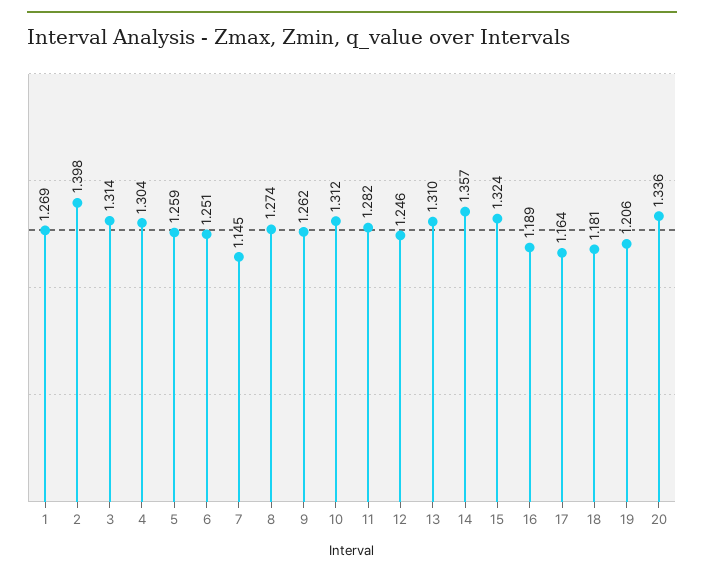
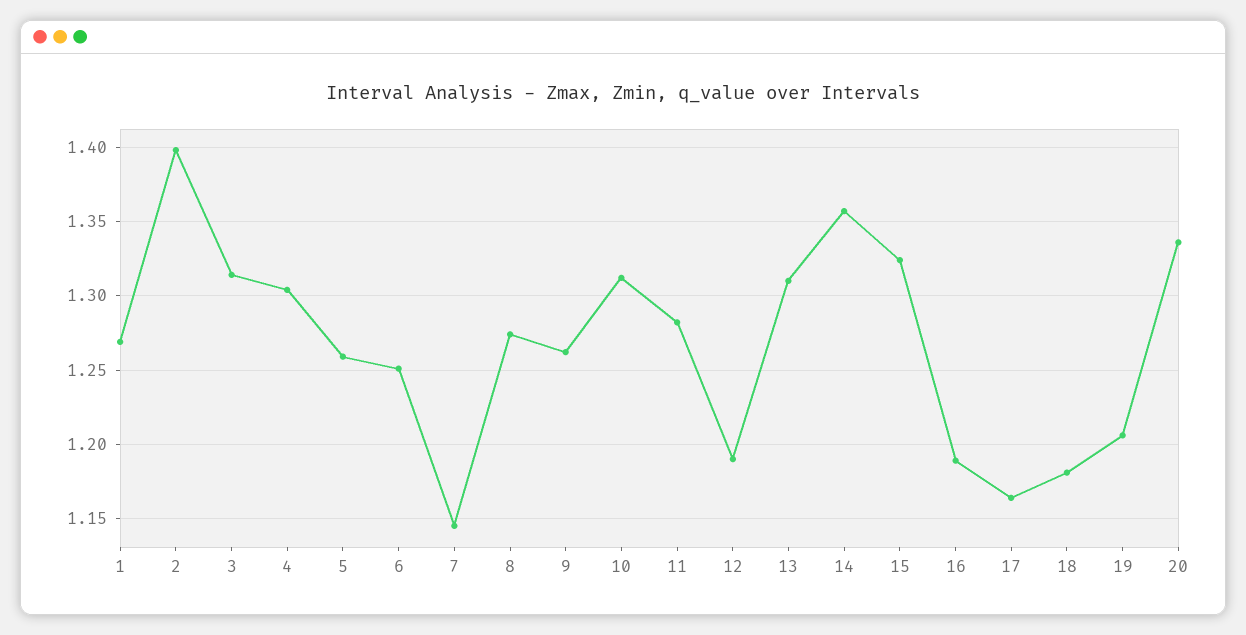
12: 1.246 -> 1.19

